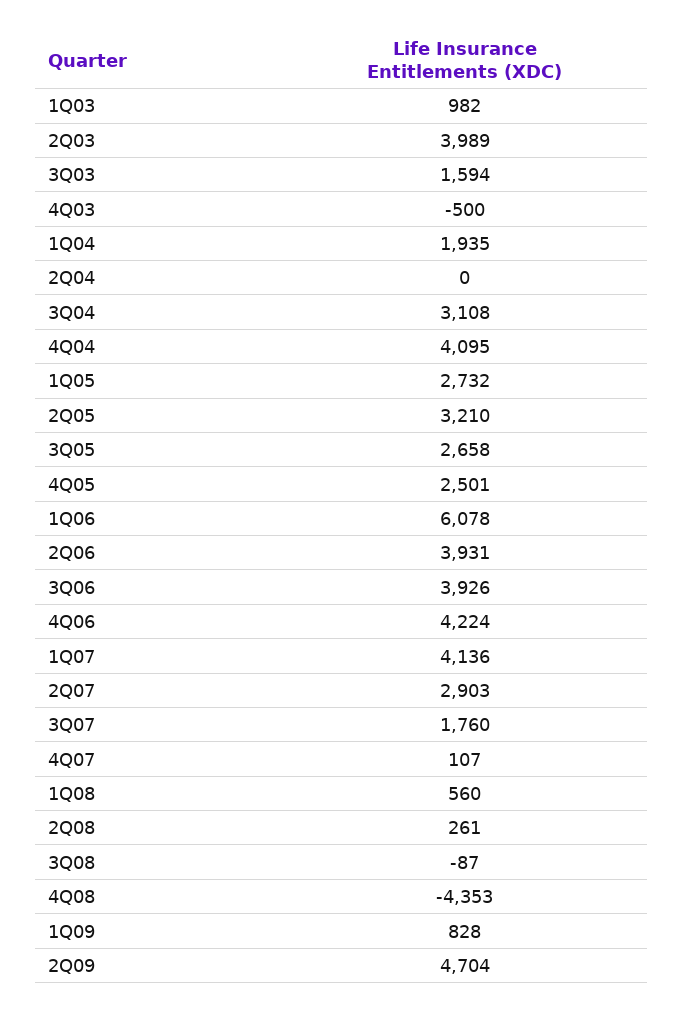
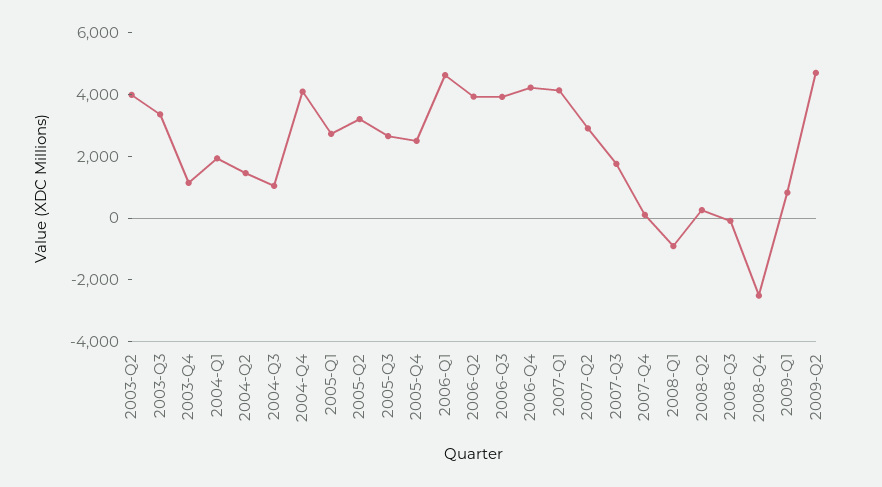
1Q03: 982 -> none
3Q03: 1594 -> 3500
4Q03: -500 -> 1000
2Q04: 0 -> 1500
3Q04: 3108 -> 1000
1Q06: 6078 -> 4500
1Q08: 560 -> -1000
4Q08: -4353 -> -2500

